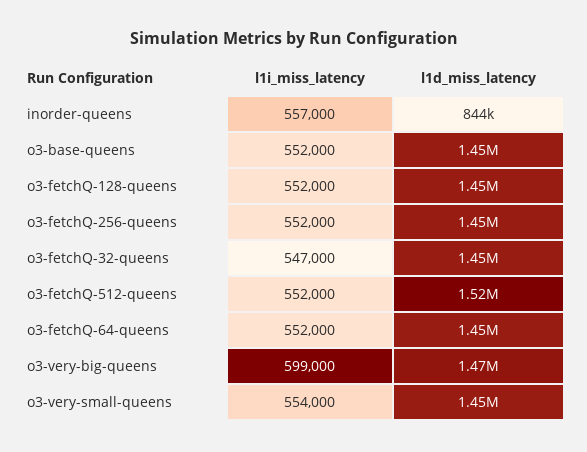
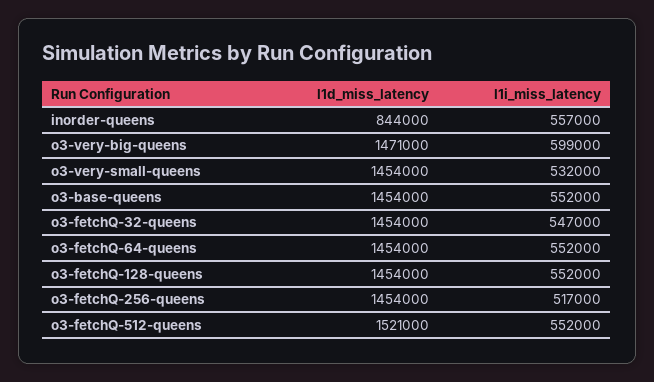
l1i_miss_latency, o3-fetchQ-256-queens: 552000 -> 517000
l1i_miss_latency, o3-very-small-queens: 554000 -> 532000

